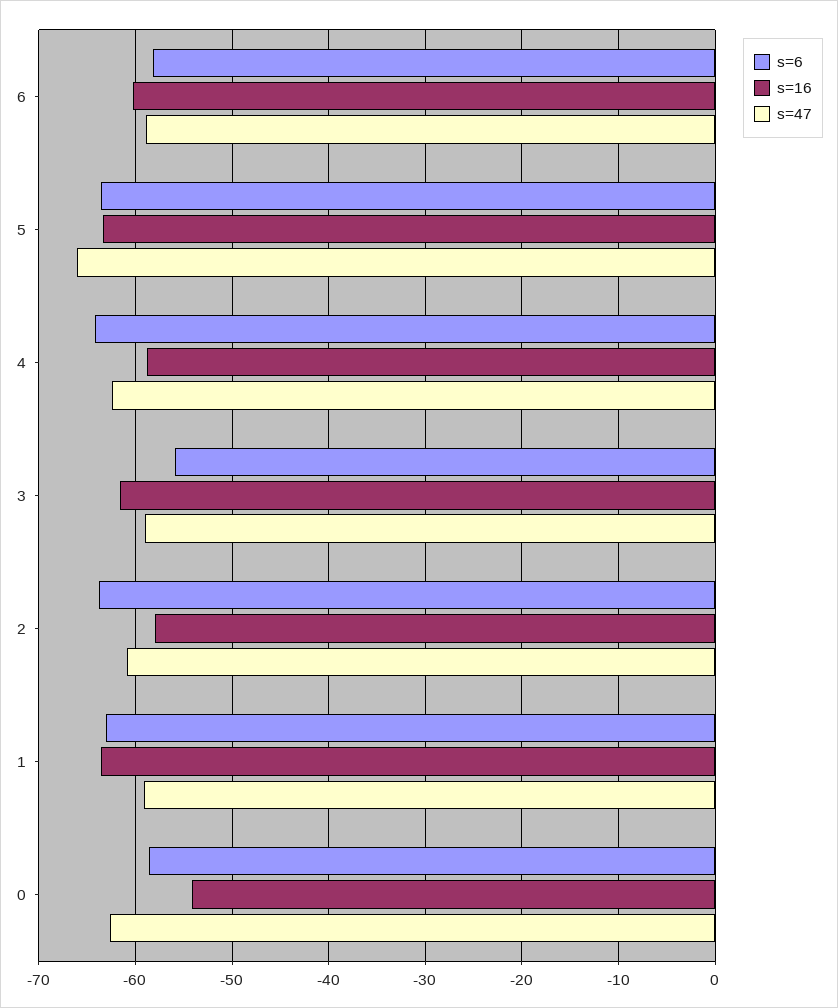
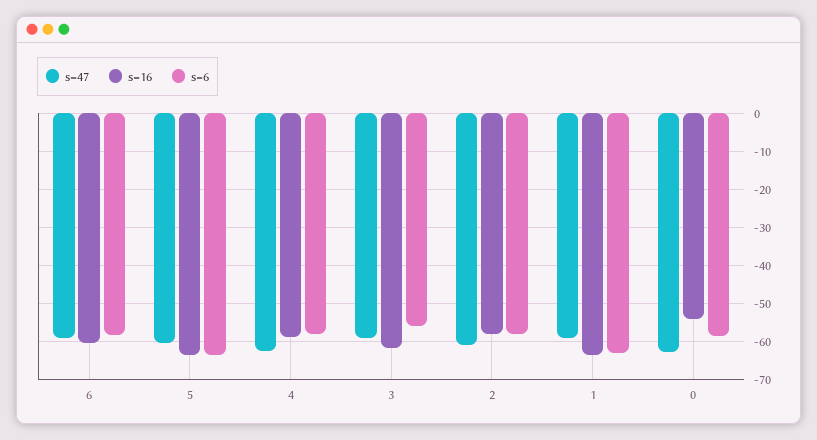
s=47, 5: -66 -> -60
s=6, 4: -64 -> -58
s=6, 2: -64 -> -58

